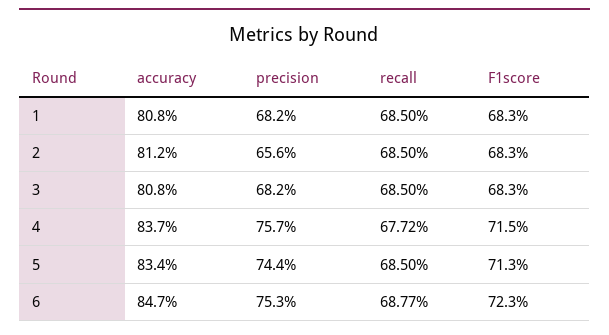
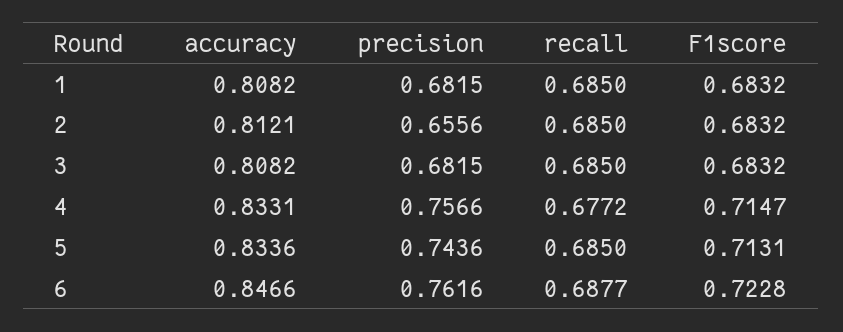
accuracy, 4: 0.837 -> 0.8331
precision, 6: 0.753 -> 0.7616

